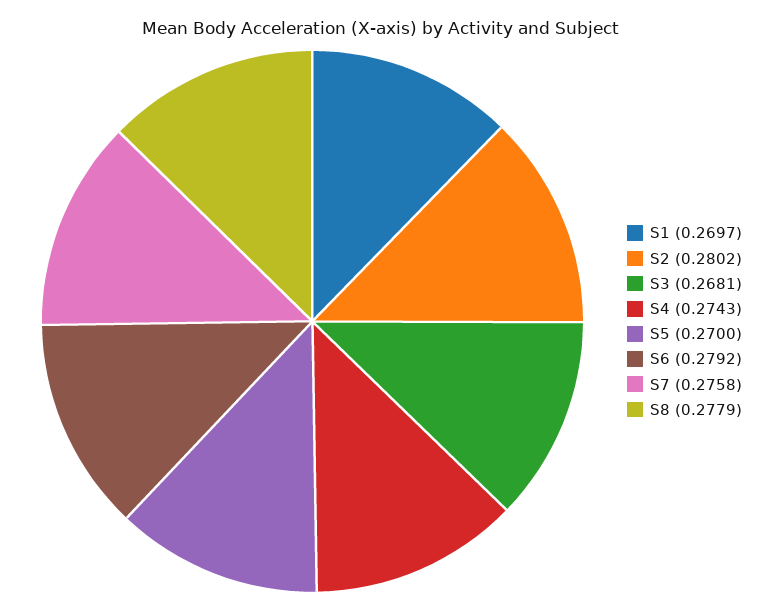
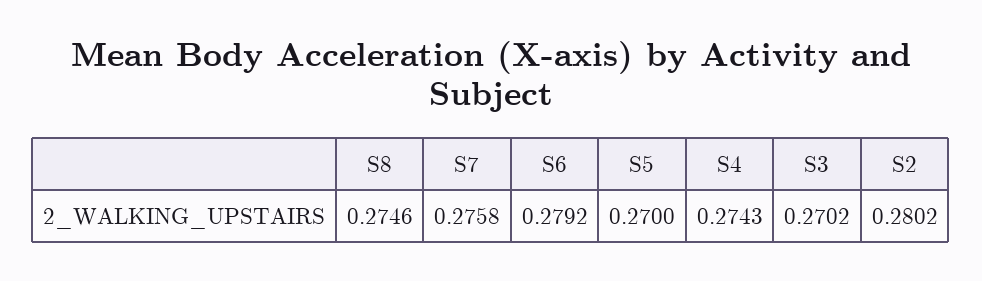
S1: 0.2697 -> none
S3: 0.2681 -> 0.2702
S8: 0.2779 -> 0.2746

